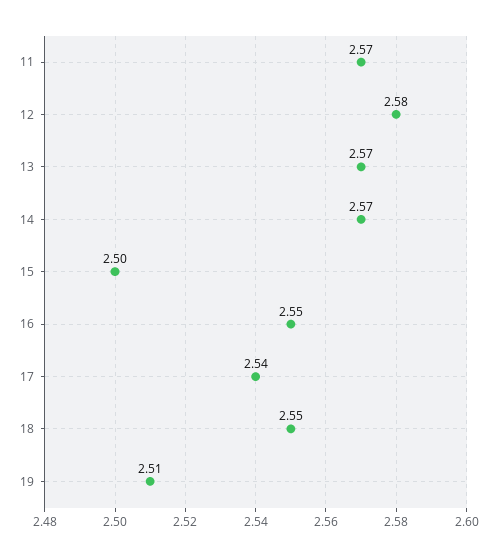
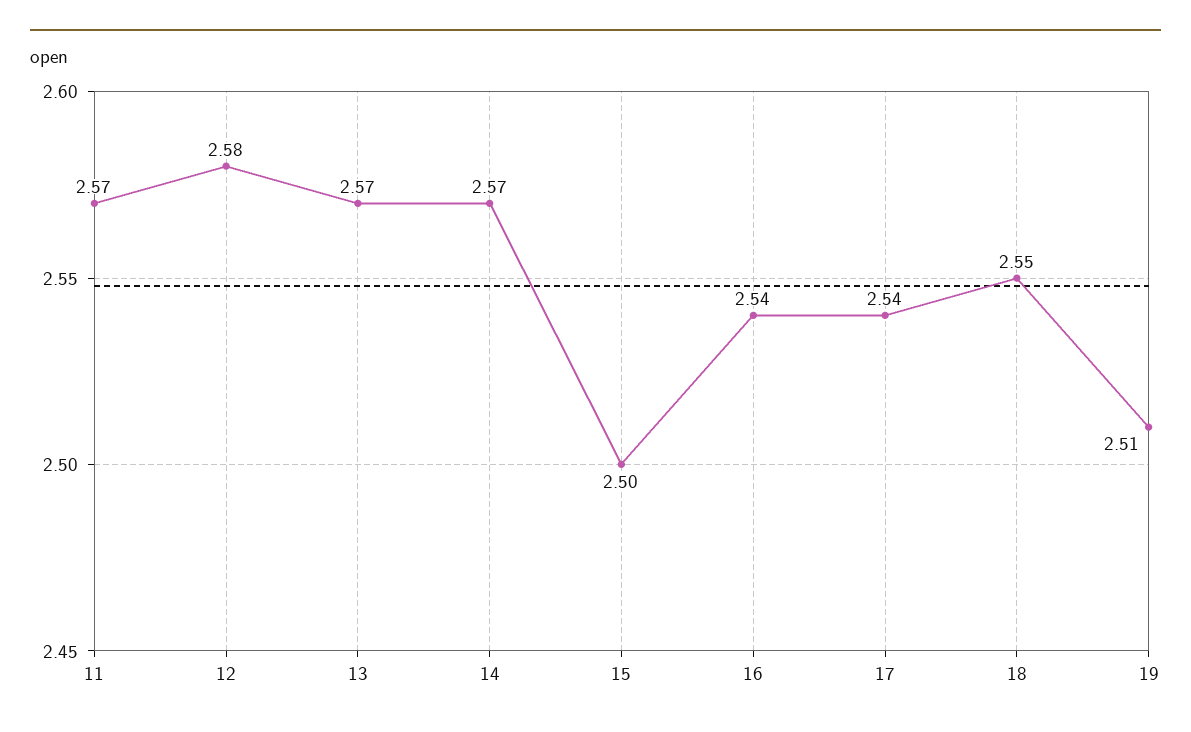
16: 2.55 -> 2.54

